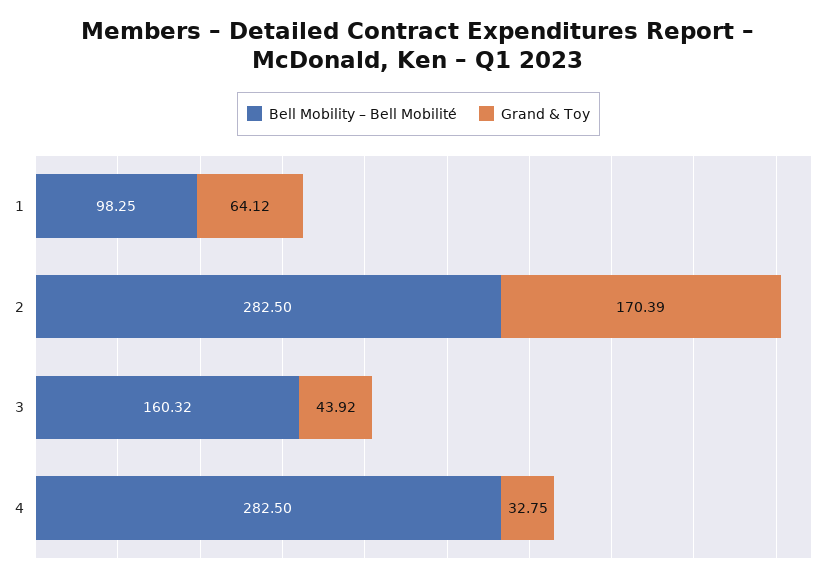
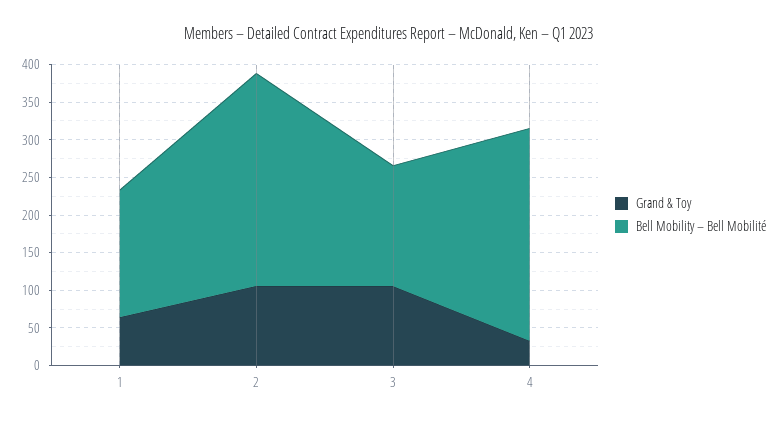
Bell Mobility – Bell Mobilité, 1: 98.25 -> 175
Grand & Toy, 2: 170.39 -> 100
Grand & Toy, 3: 43.92 -> 100

